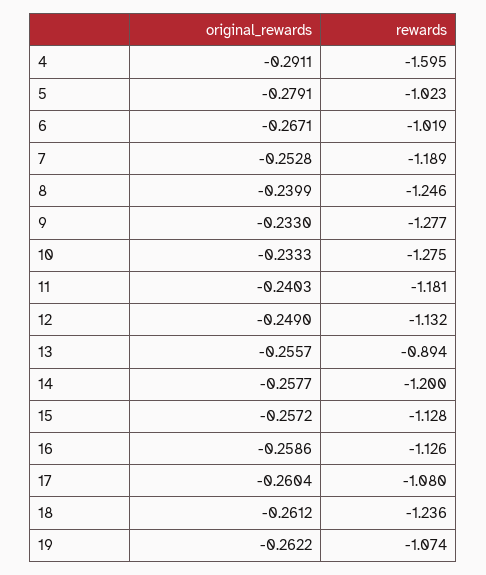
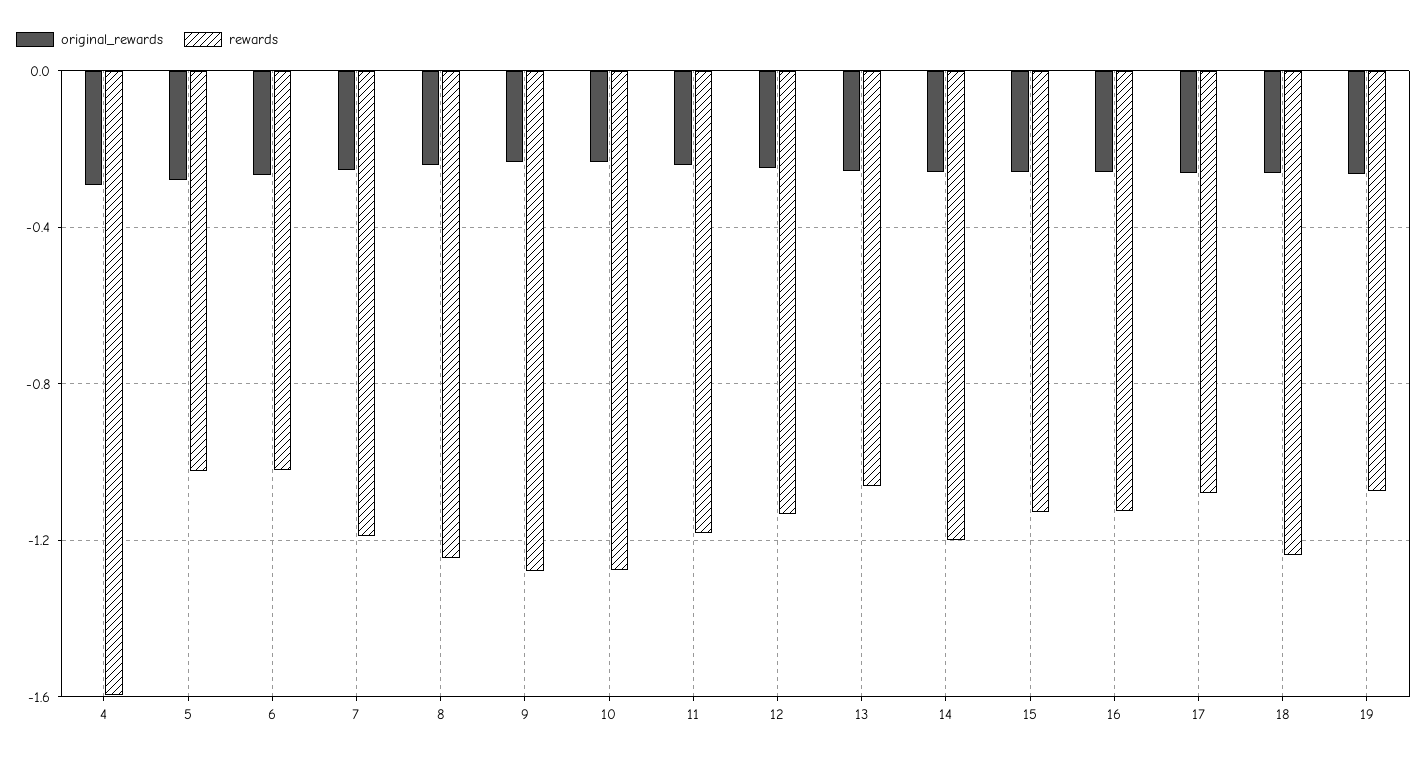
rewards, 13: -0.894 -> -1.05

